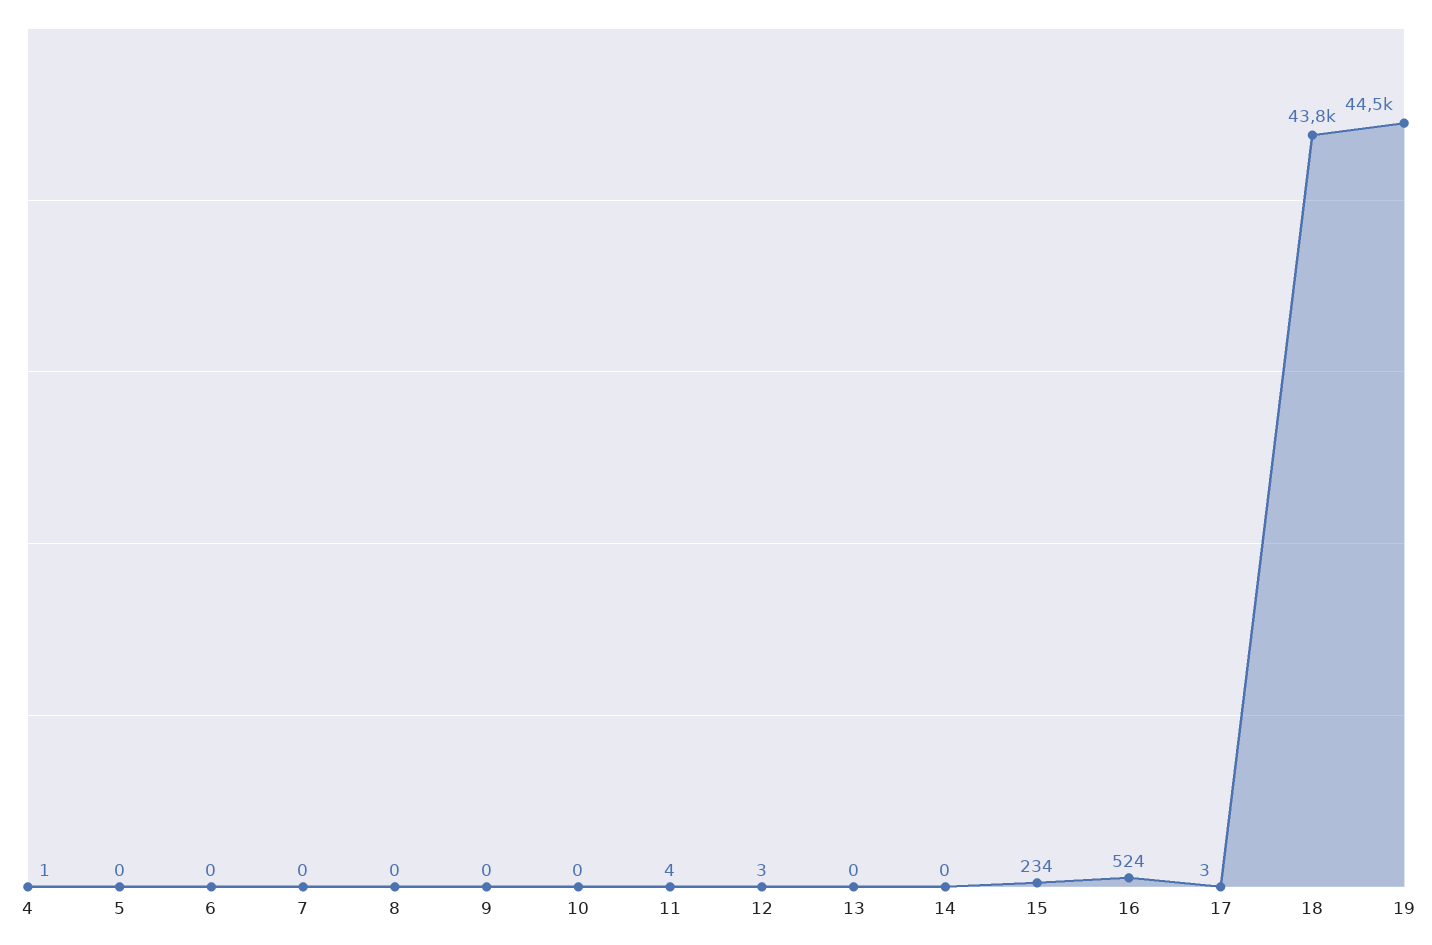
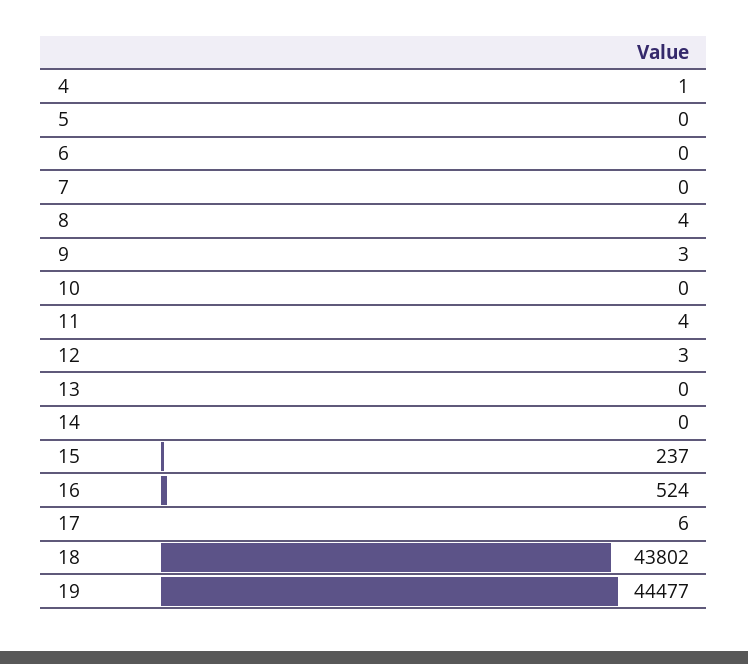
8: 0 -> 4
9: 0 -> 3
15: 234 -> 237
17: 3 -> 6

